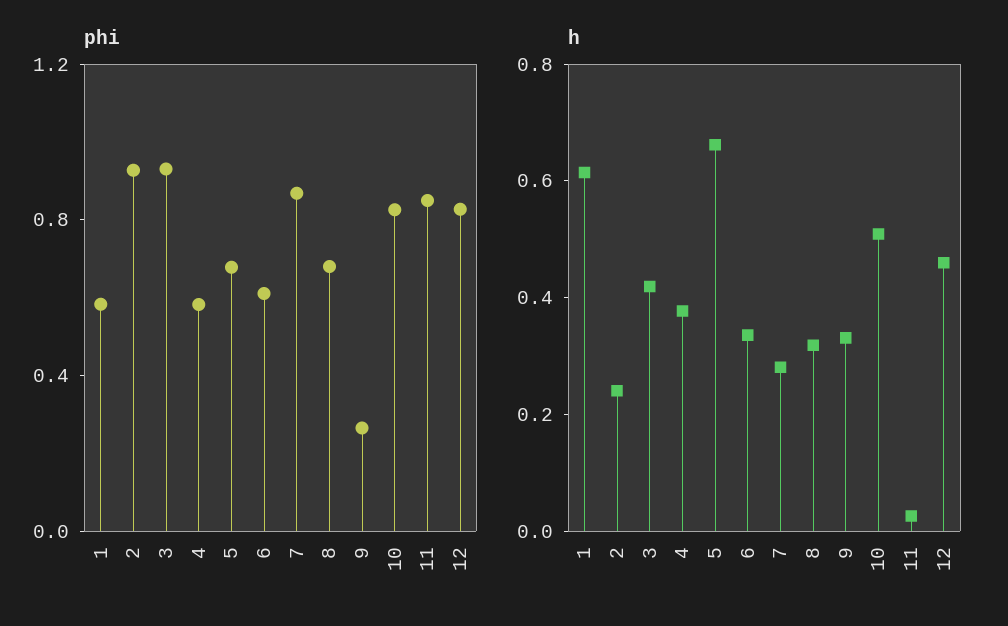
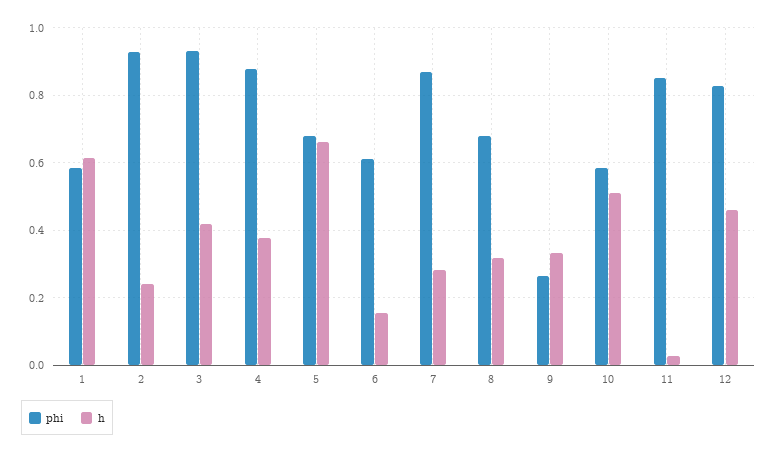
phi, 4: 0.6 -> 0.88
phi, 10: 0.8 -> 0.58
h, 6: 0.35 -> 0.16

